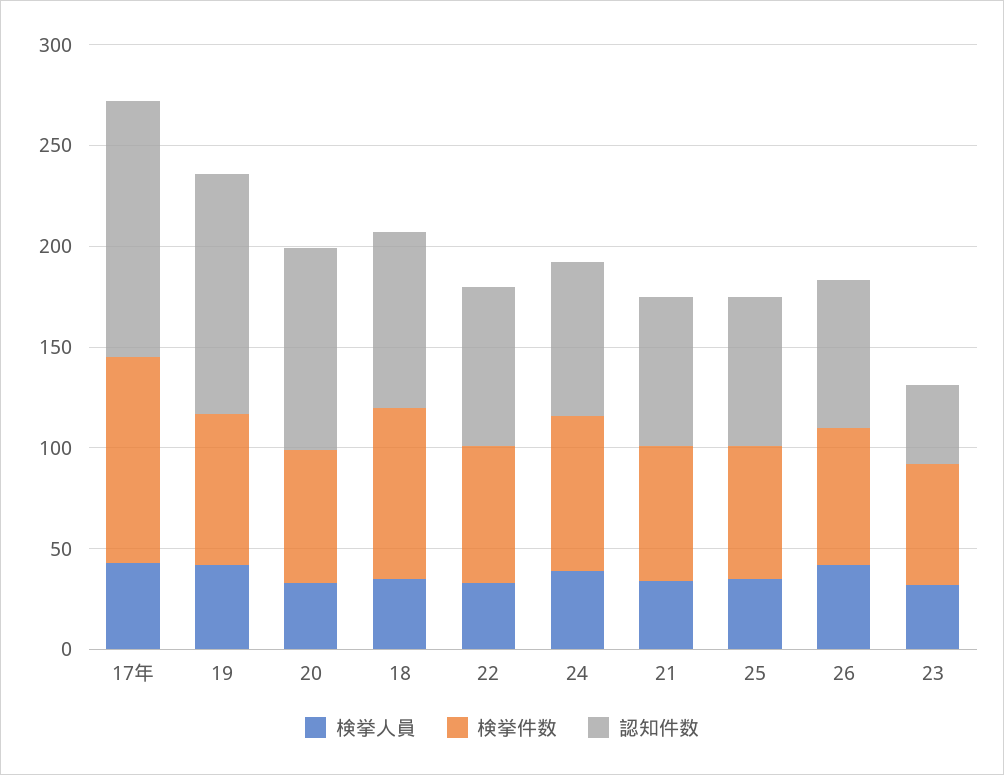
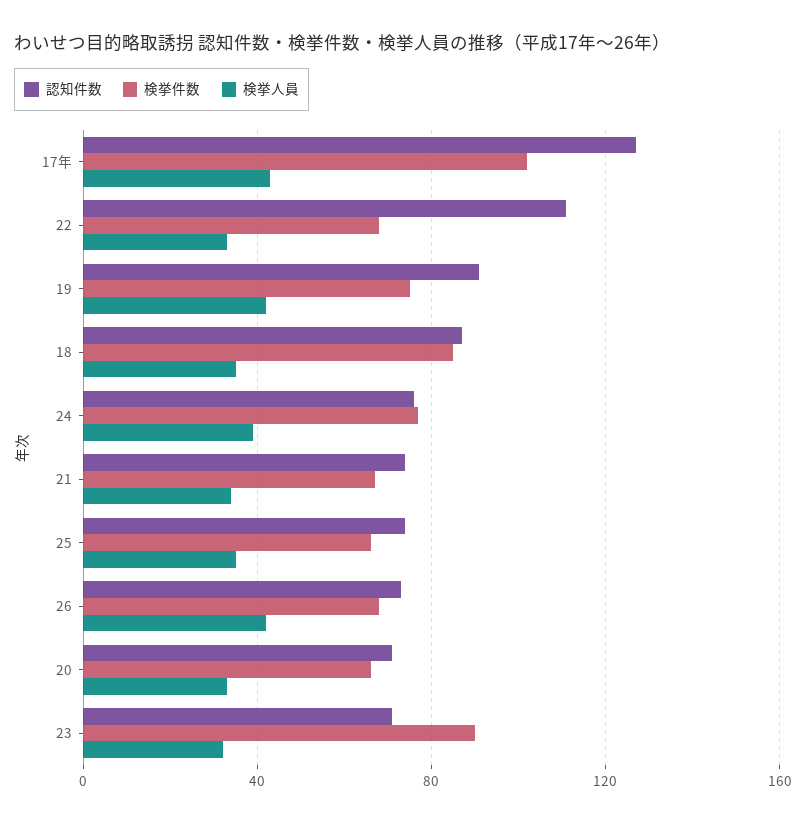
認知件数, 19: 120 -> 90
認知件数, 20: 100 -> 70
認知件数, 22: 80 -> 110
検挙件数, 23: 60 -> 90
認知件数, 23: 40 -> 70

